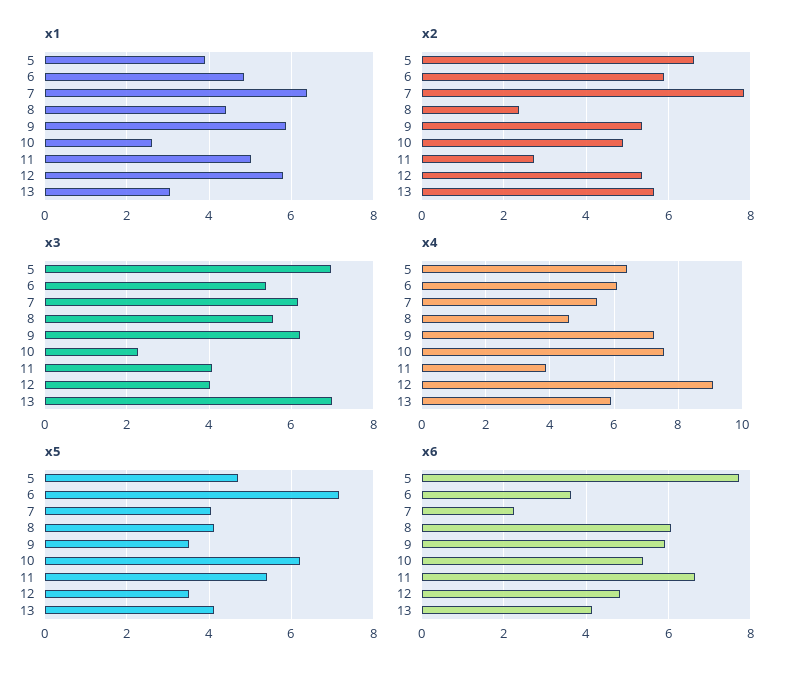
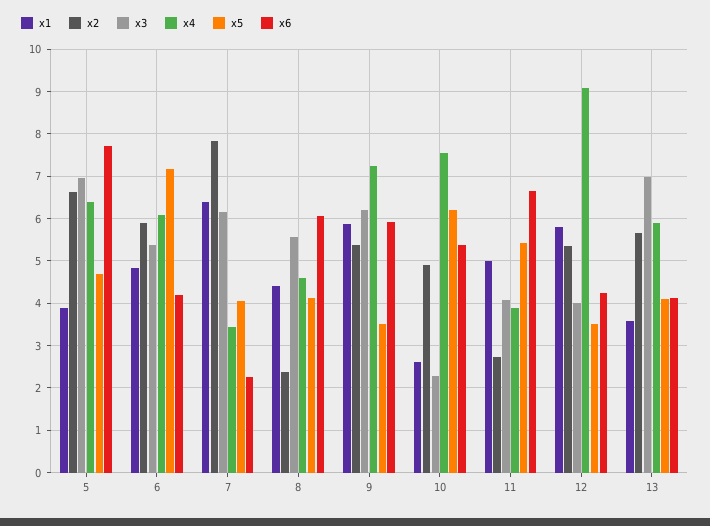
x1, 13: 3 -> 3.6
x4, 7: 5.4 -> 3.4
x6, 6: 3.6 -> 4.2
x6, 12: 4.8 -> 4.2

